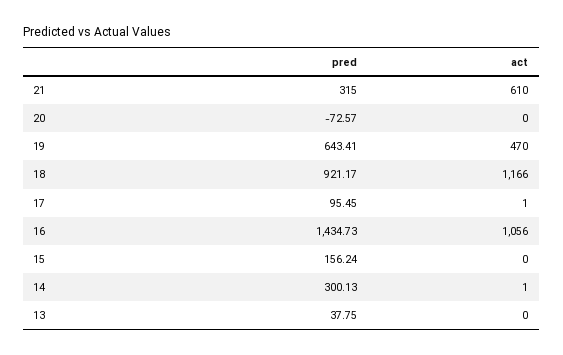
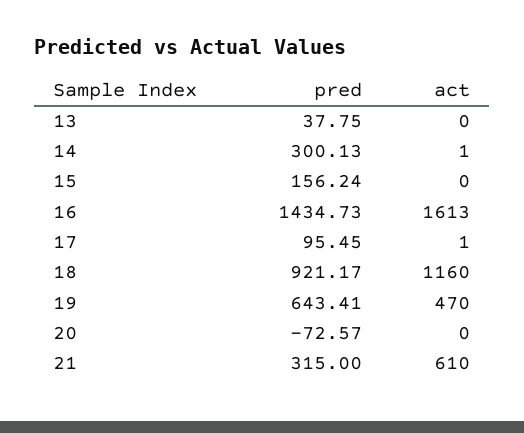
act, 18: 1166 -> 1160
act, 16: 1056 -> 1613

